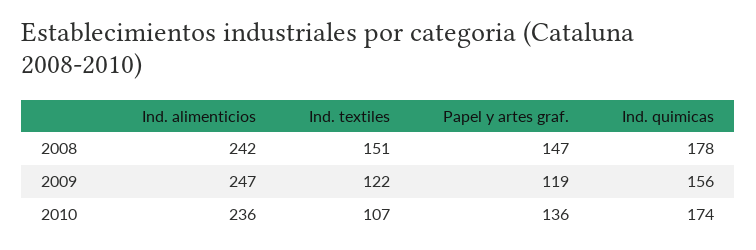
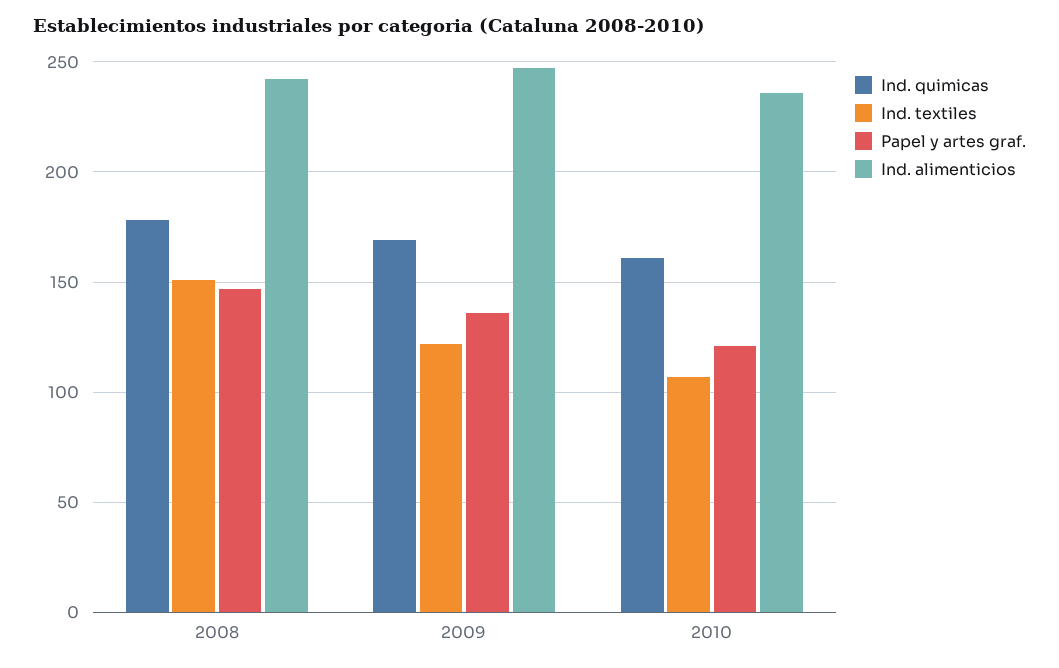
Papel y artes graf., 2009: 119 -> 135
Ind. quimicas, 2009: 156 -> 170
Papel y artes graf., 2010: 136 -> 120
Ind. quimicas, 2010: 174 -> 160

